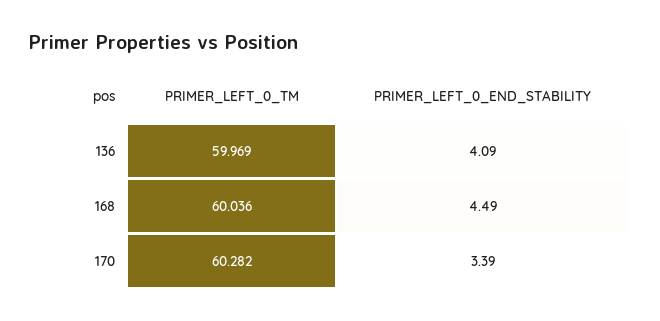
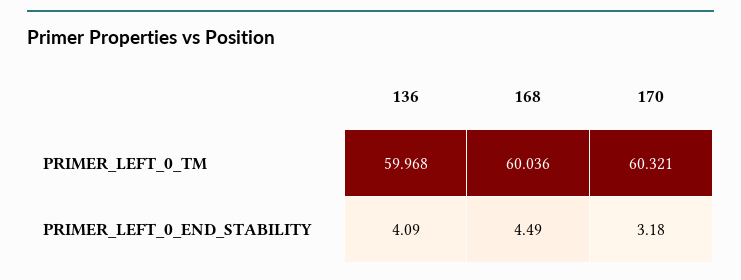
PRIMER_LEFT_0_TM, 136: 59.969 -> 59.968
PRIMER_LEFT_0_TM, 170: 60.282 -> 60.321
PRIMER_LEFT_0_END_STABILITY, 170: 3.39 -> 3.18

